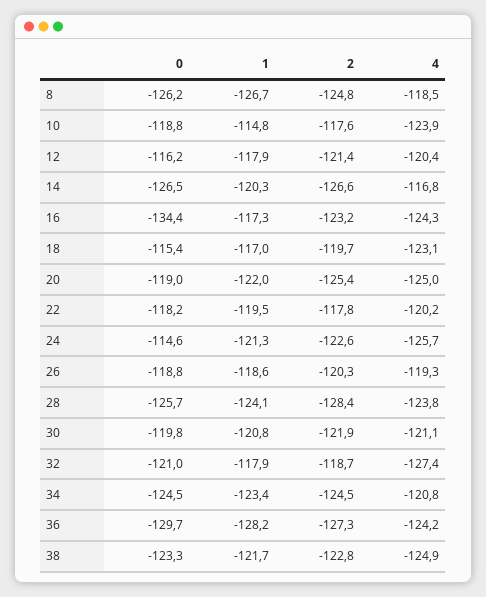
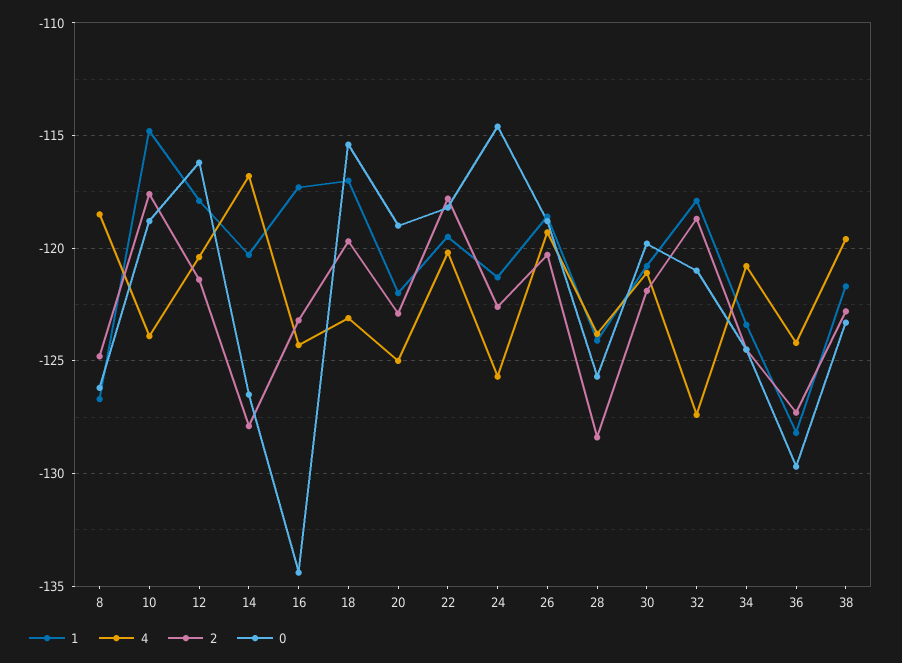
2, 14: -126.6 -> -128
2, 20: -125.4 -> -123
4, 38: -124.9 -> -119.5

